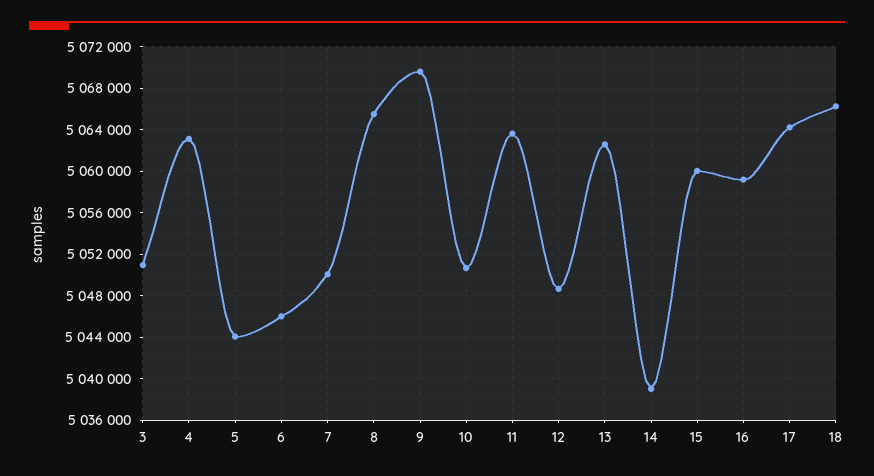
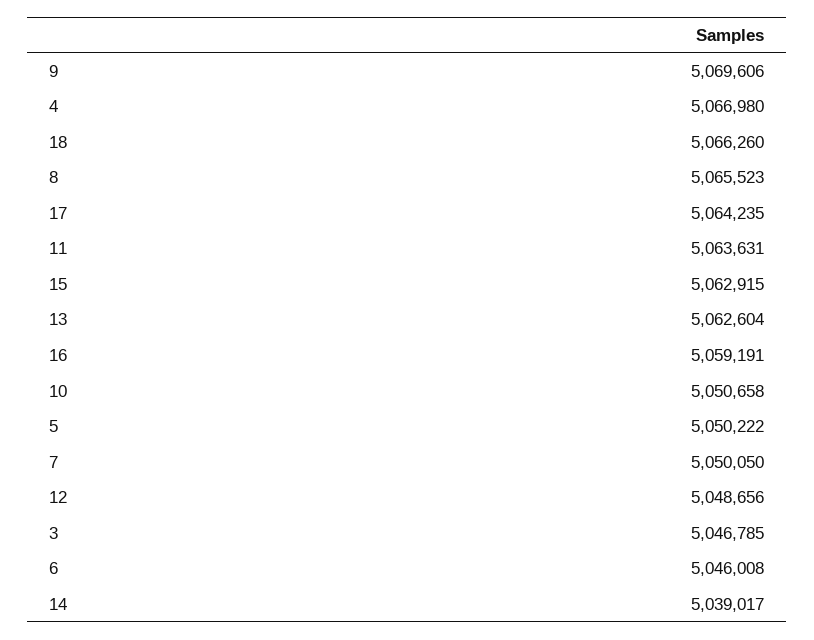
3: 5051000 -> 5046785
4: 5063000 -> 5066980
5: 5044000 -> 5050222
15: 5060000 -> 5062915

